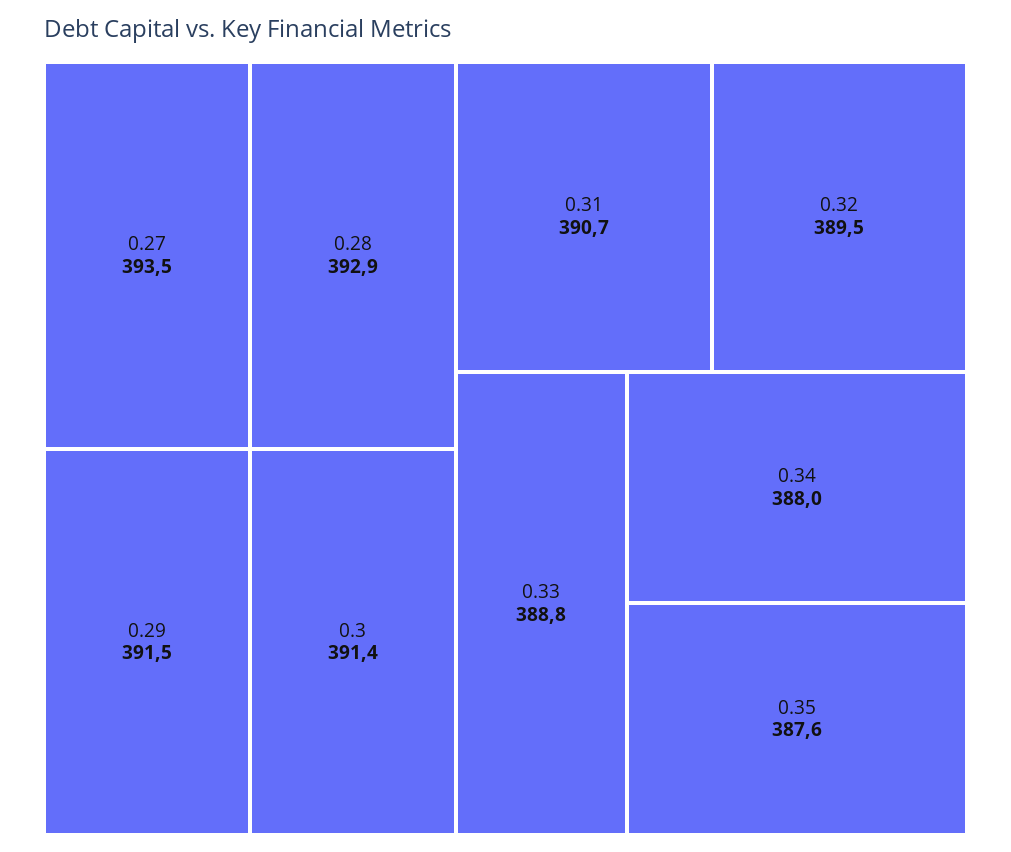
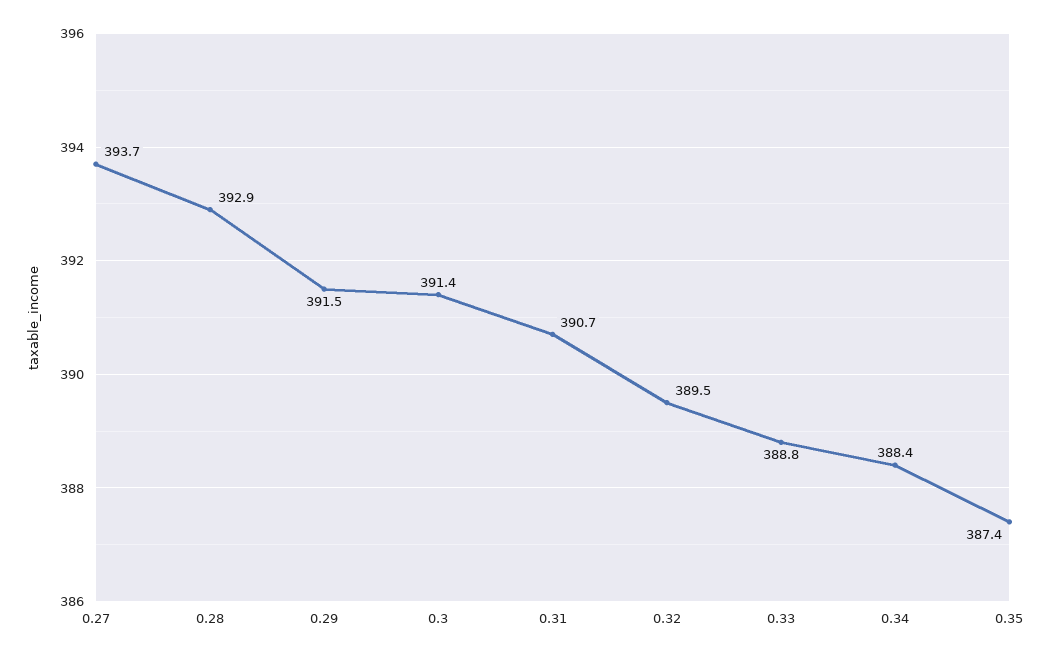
0.27: 393.5 -> 393.7
0.34: 388 -> 388.4
0.35: 387.6 -> 387.4

